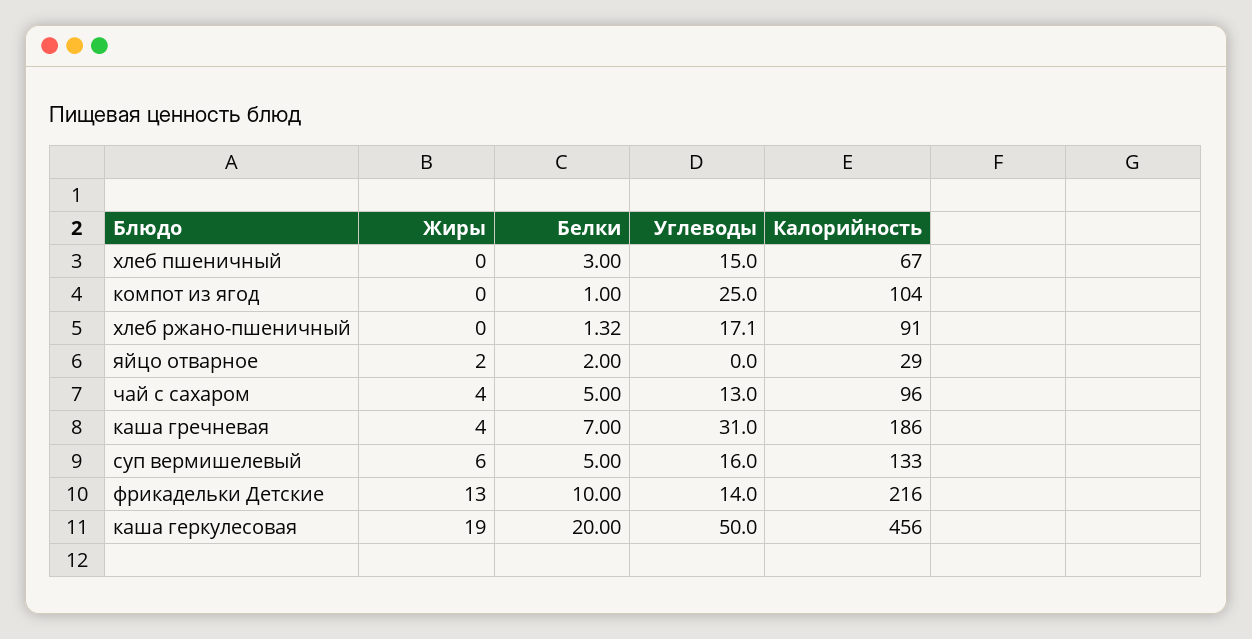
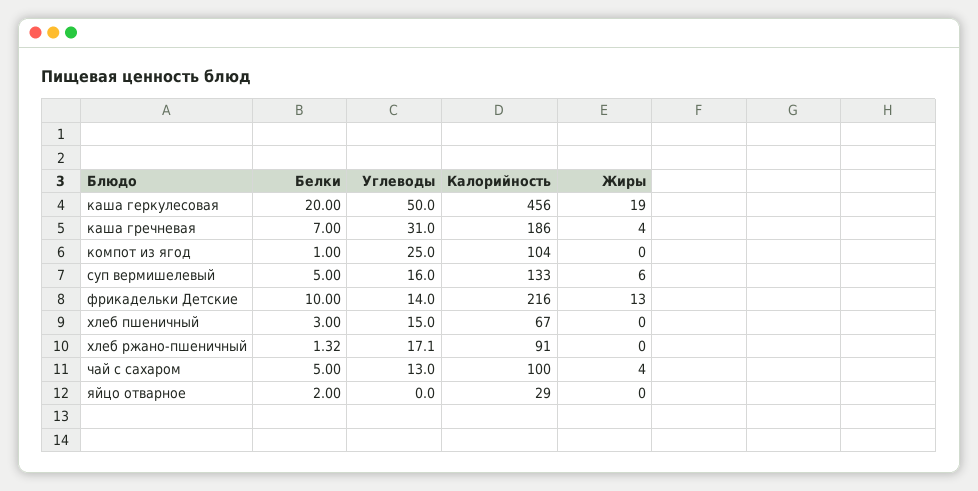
Жиры, яйцо отварное: 2 -> 0
Калорийность, чай с сахаром: 96 -> 100

